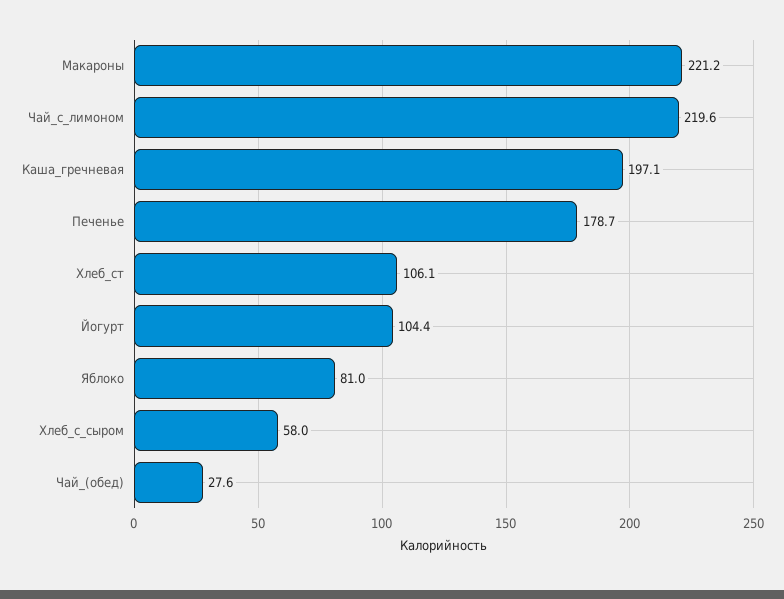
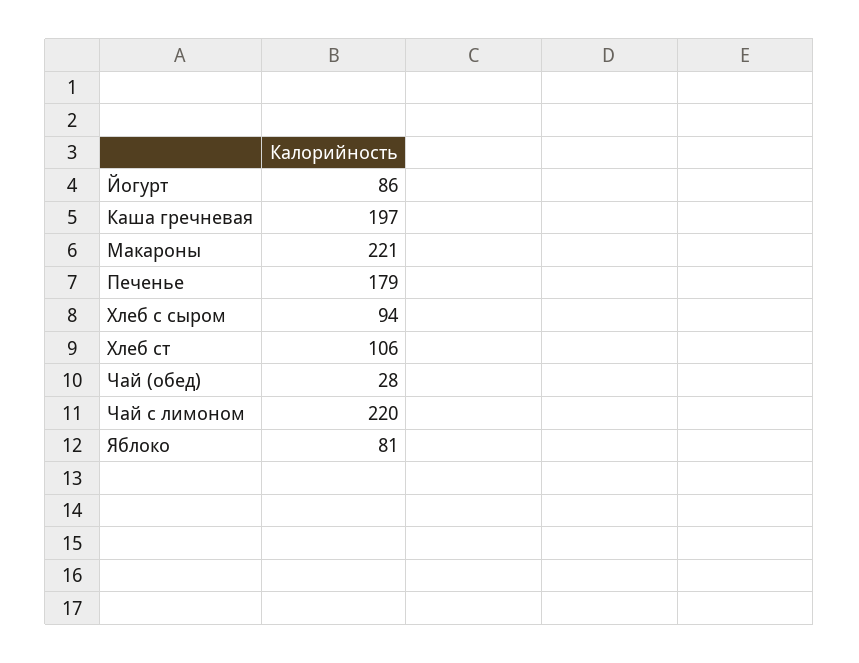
Йогурт: 104.4 -> 86
Хлеб_с_сыром: 58 -> 94

